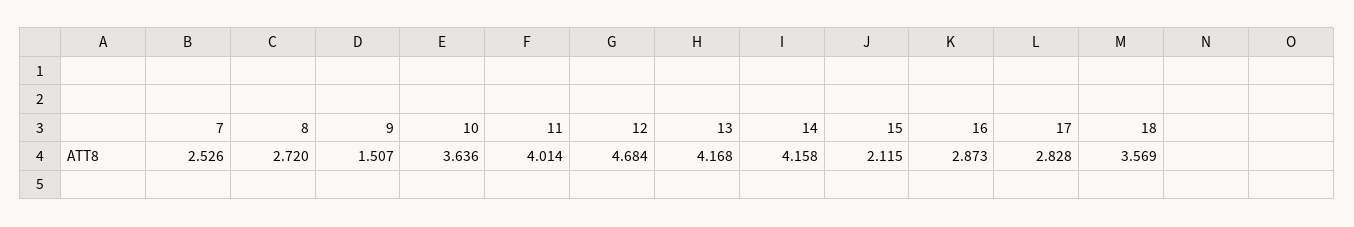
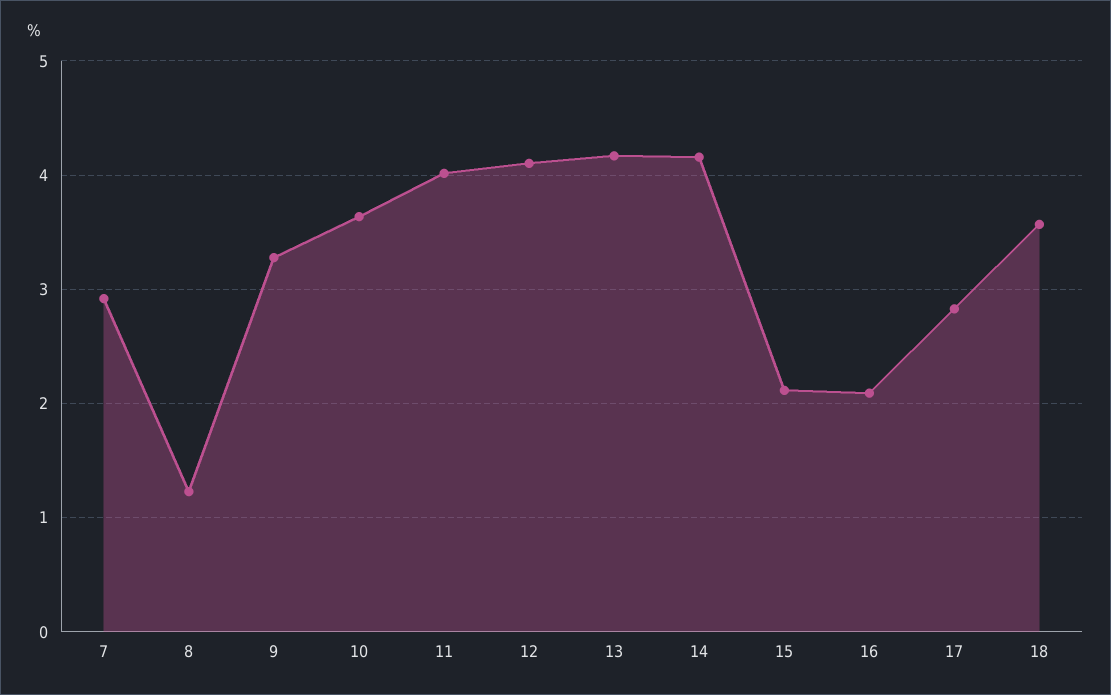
7: 2.526 -> 2.9
8: 2.72 -> 1.2
9: 1.507 -> 3.3
12: 4.684 -> 4.1
16: 2.873 -> 2.1

